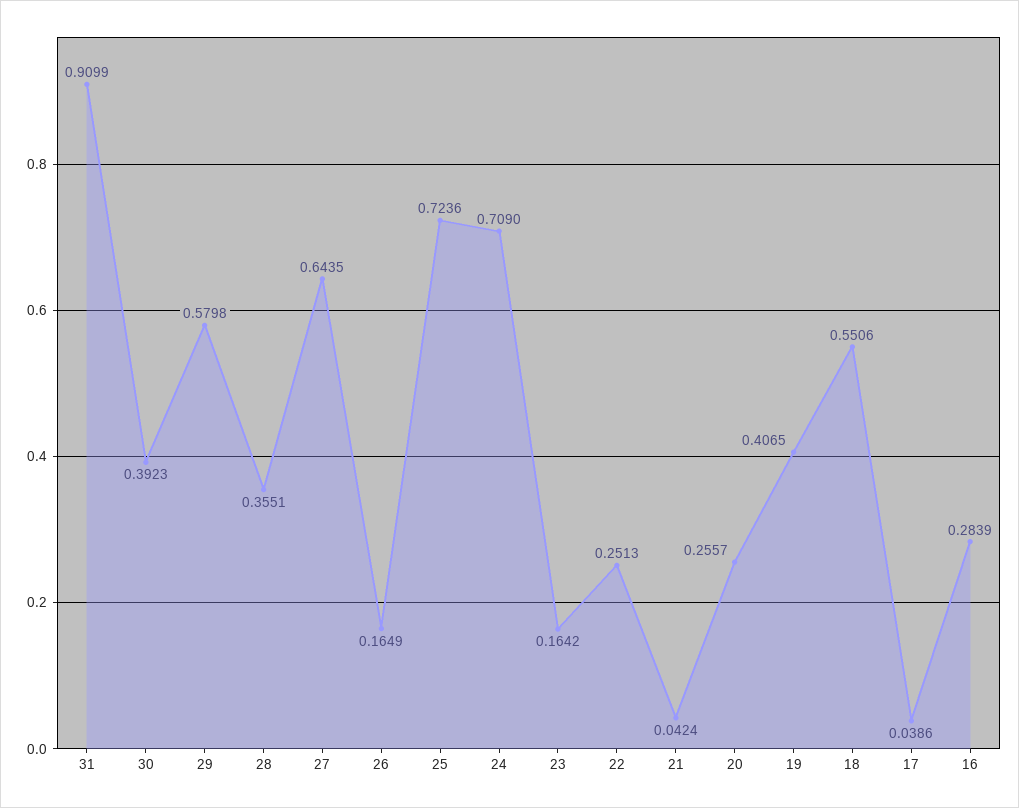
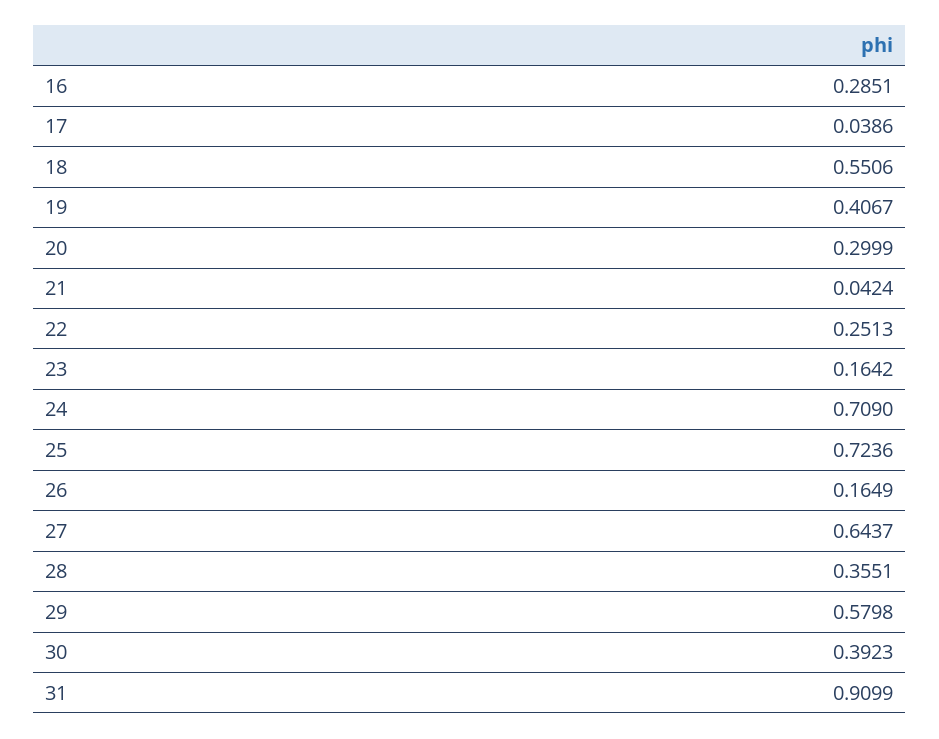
27: 0.6435 -> 0.6437
20: 0.2557 -> 0.2999
19: 0.4065 -> 0.4067
16: 0.2839 -> 0.2851

